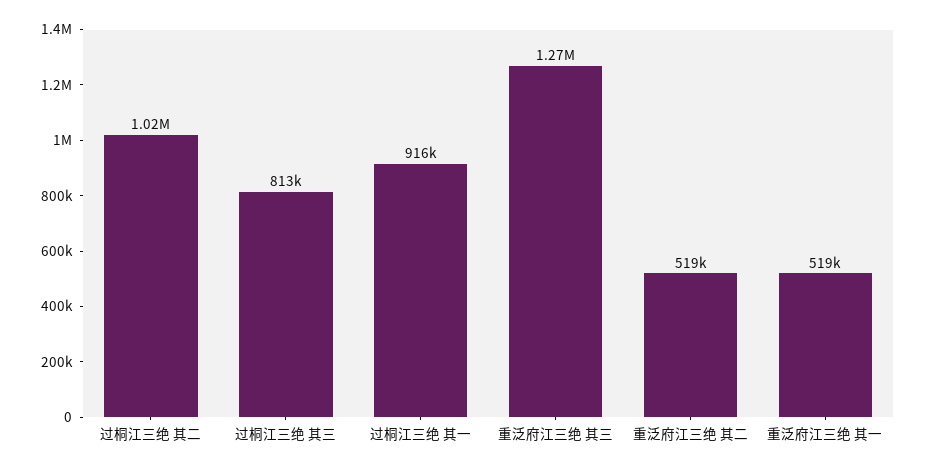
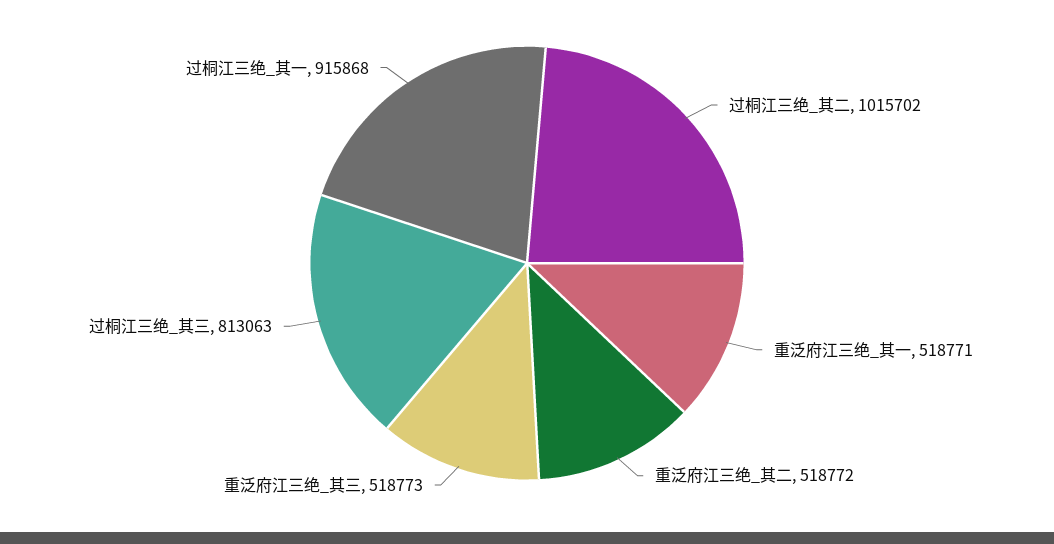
重泛府江三绝 其三: 1270000 -> 518773

